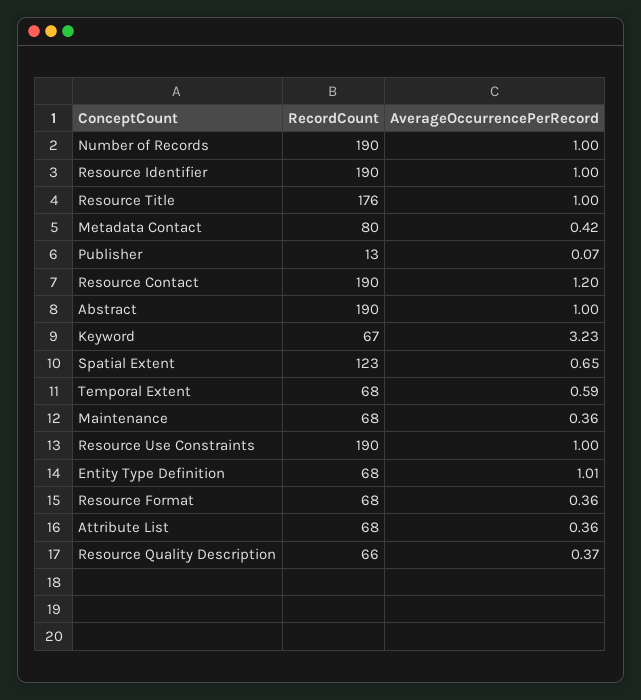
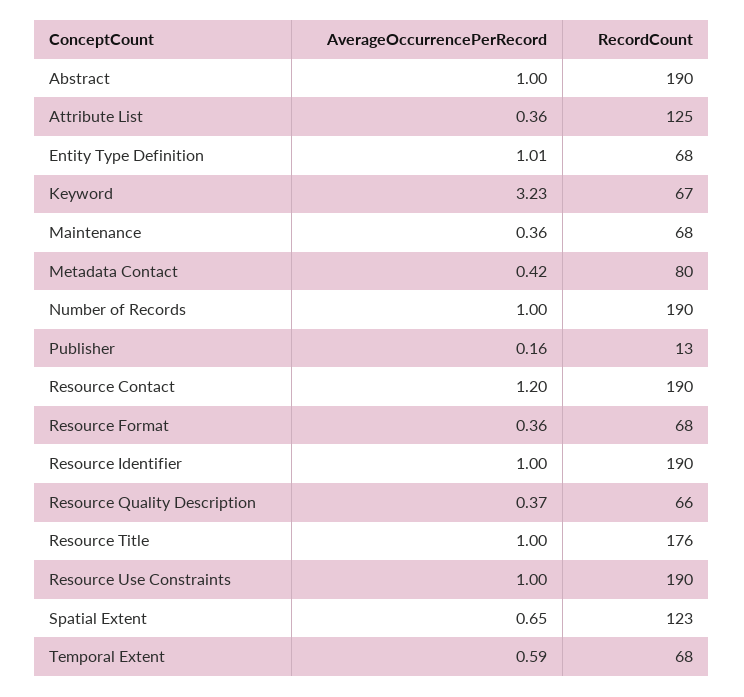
AverageOccurrencePerRecord, Publisher: 0.07 -> 0.16
RecordCount, Attribute List: 68 -> 125

